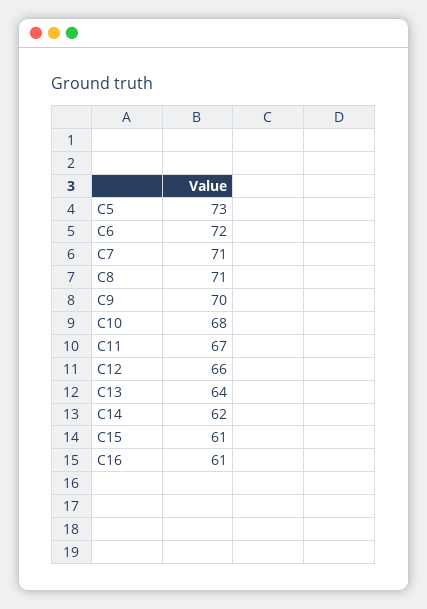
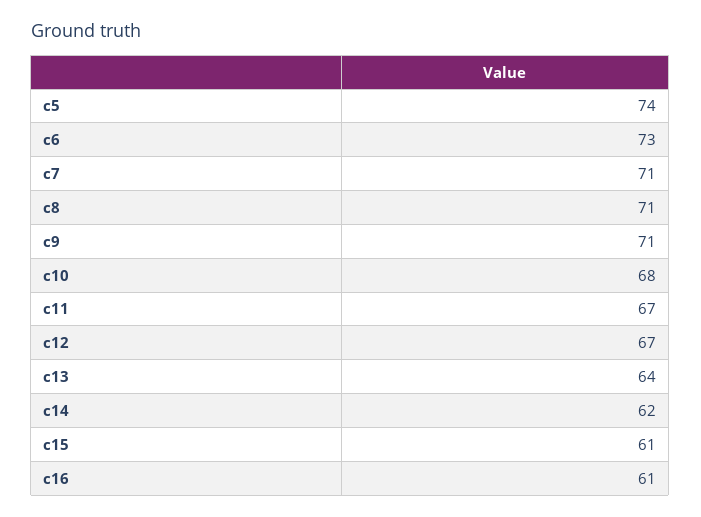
C5: 73 -> 74
C6: 72 -> 73
C9: 70 -> 71
C12: 66 -> 67

